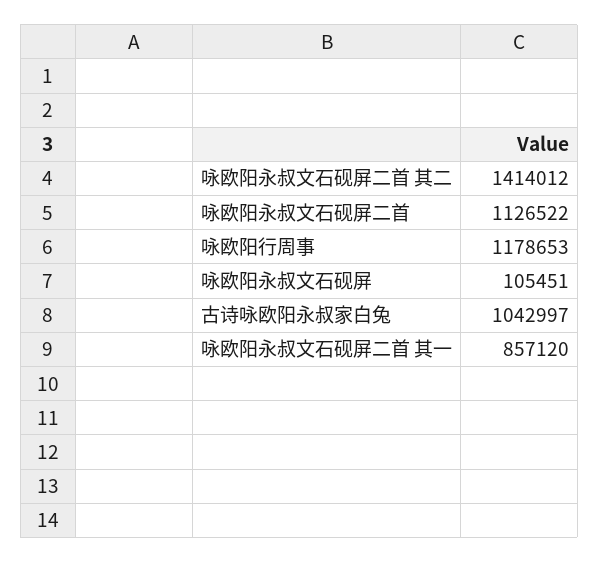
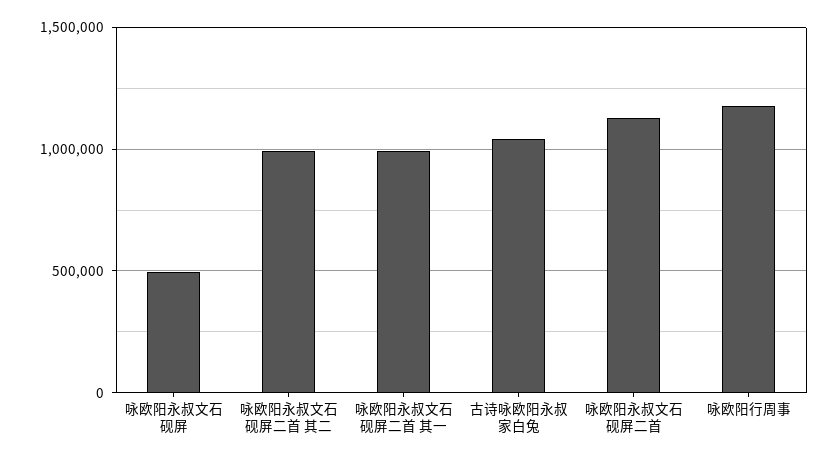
咏欧阳永叔文石砚屏二首 其二: 1414012 -> 1000000
咏欧阳永叔文石砚屏: 105451 -> 500000
咏欧阳永叔文石砚屏二首 其一: 857120 -> 1000000

